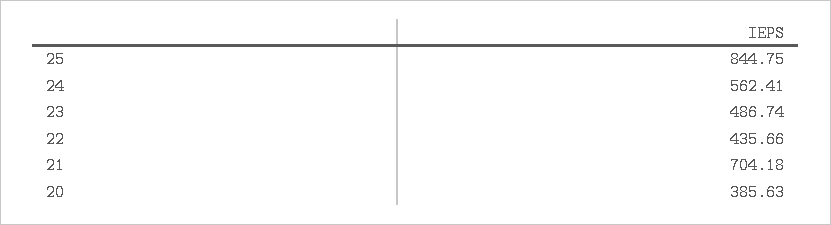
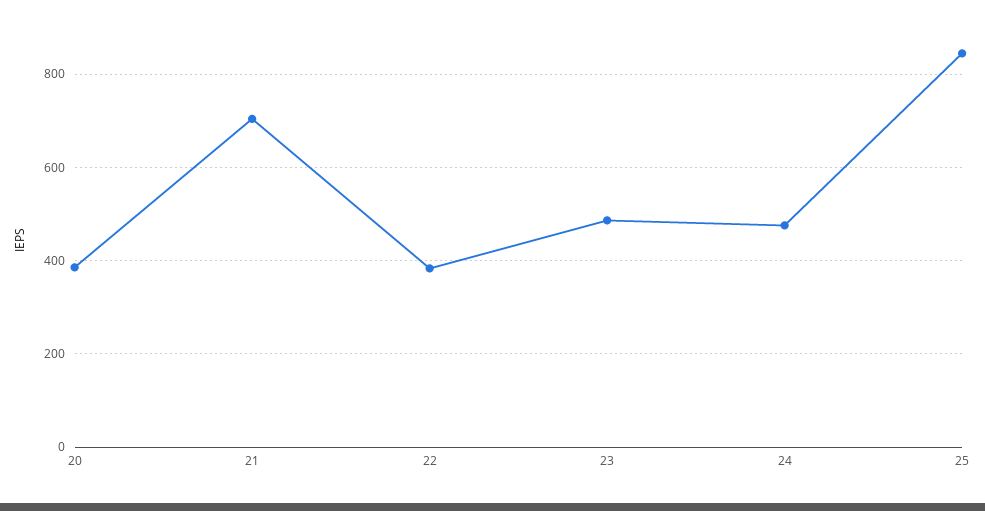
24: 562.41 -> 480
22: 435.66 -> 380

